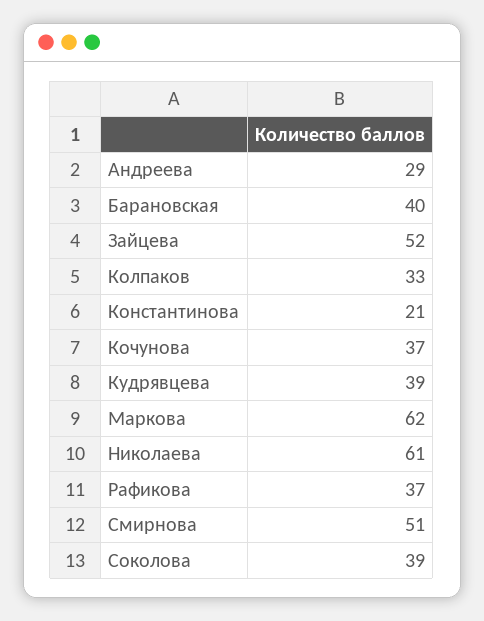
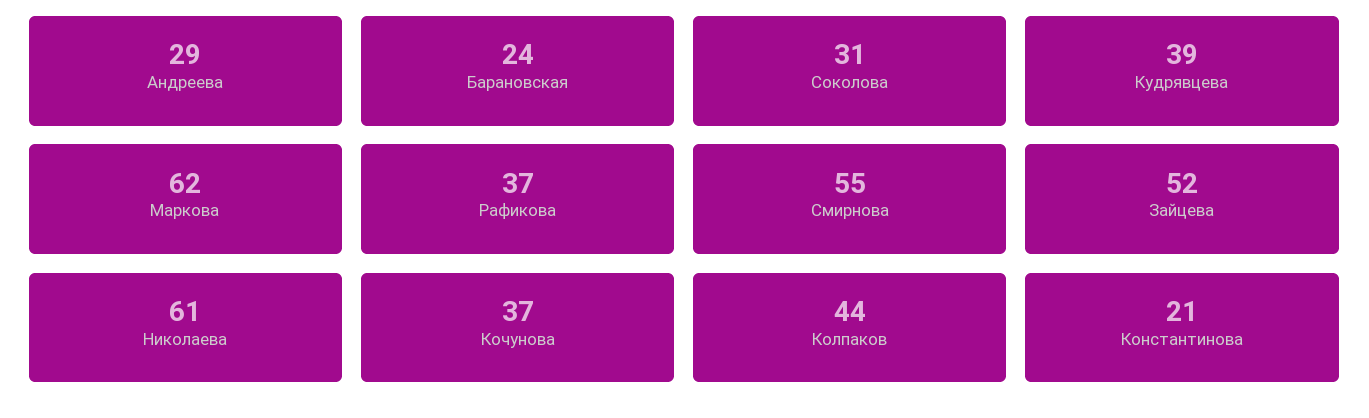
Барановская: 40 -> 24
Колпаков: 33 -> 44
Смирнова: 51 -> 55
Соколова: 39 -> 31

